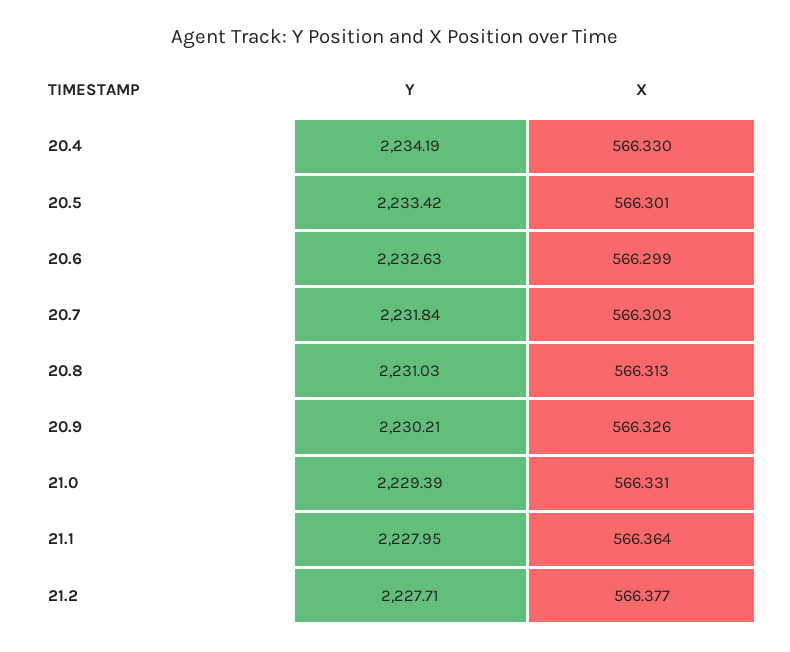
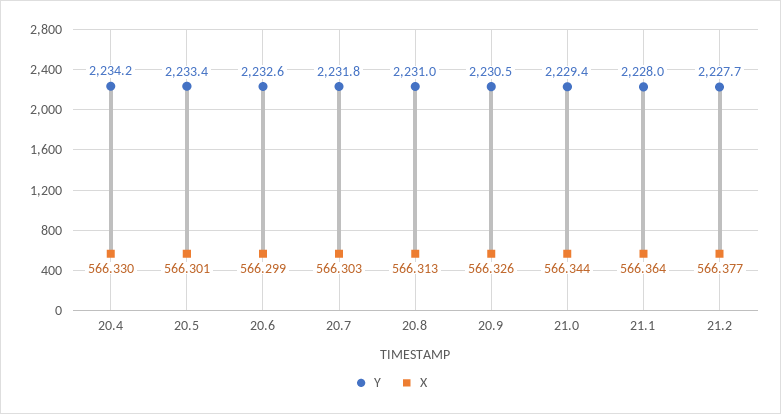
Y, 20.9: 2230.21 -> 2230.5
X, 21.0: 566.331 -> 566.344

